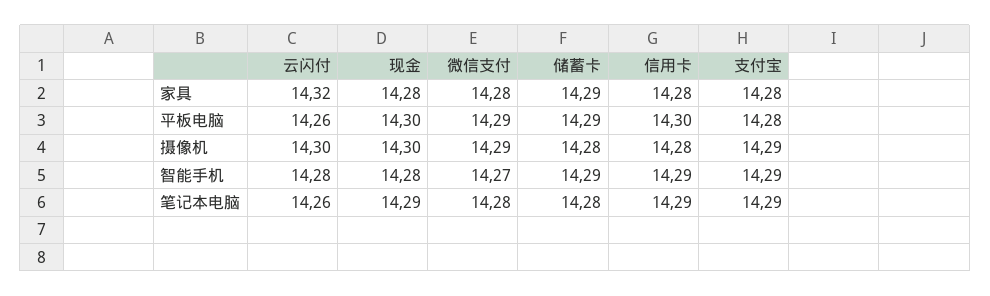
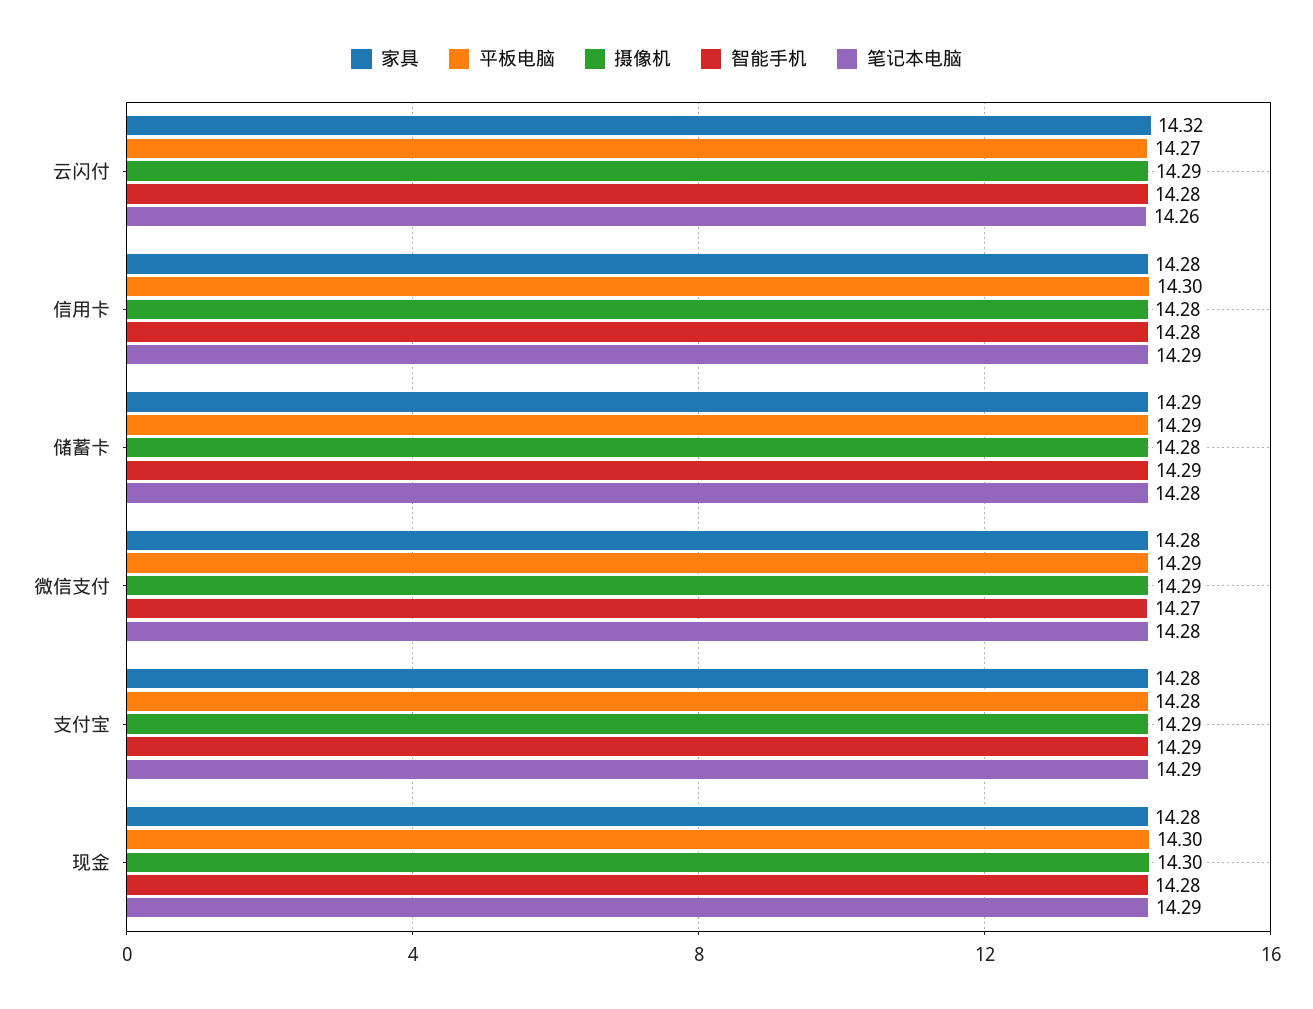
平板电脑, 云闪付: 14.26 -> 14.27
摄像机, 云闪付: 14.3 -> 14.29
智能手机, 信用卡: 14.29 -> 14.28

